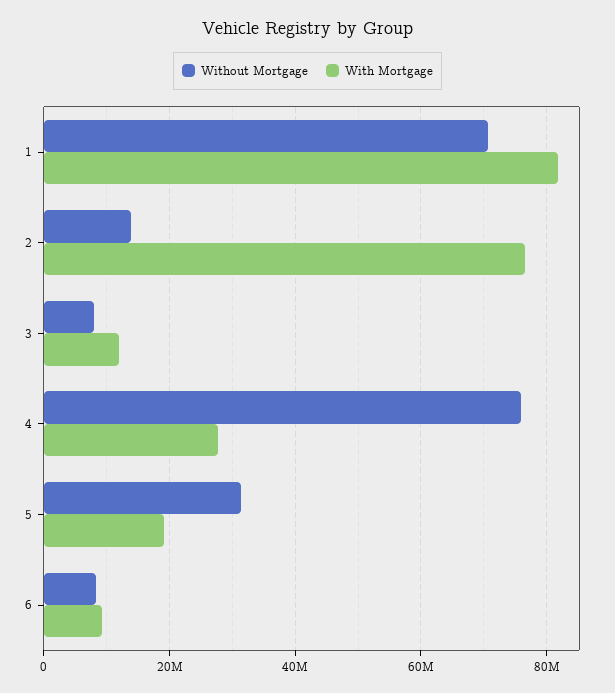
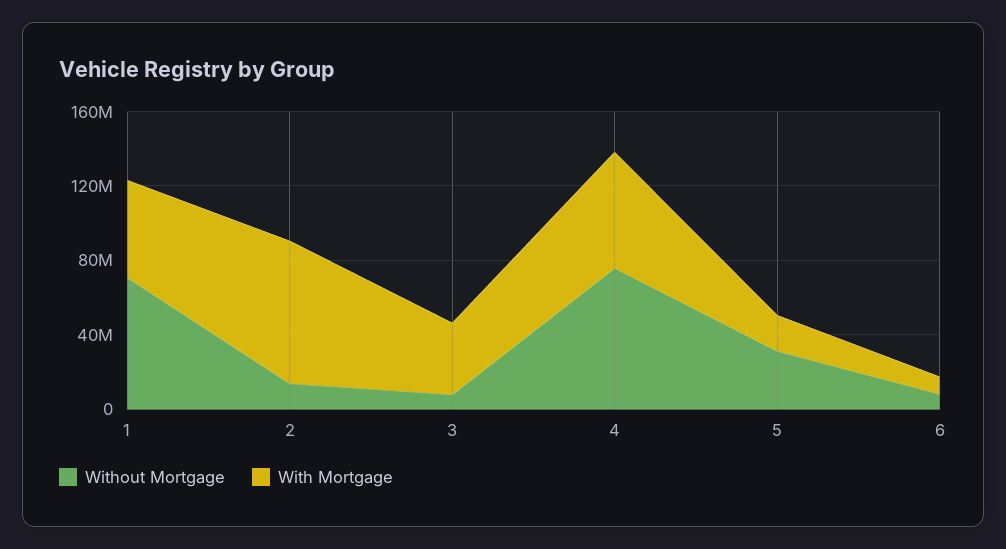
With Mortgage, 1: 82000000 -> 50000000
With Mortgage, 3: 12000000 -> 40000000
With Mortgage, 4: 28000000 -> 60000000

